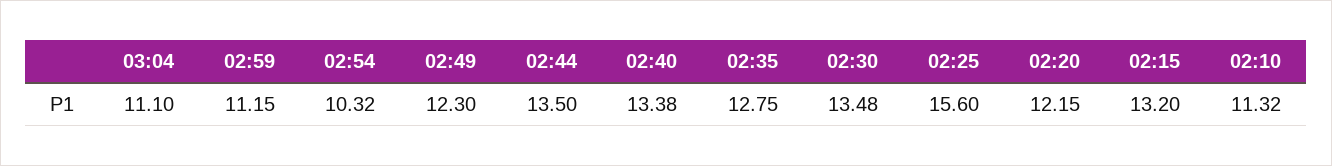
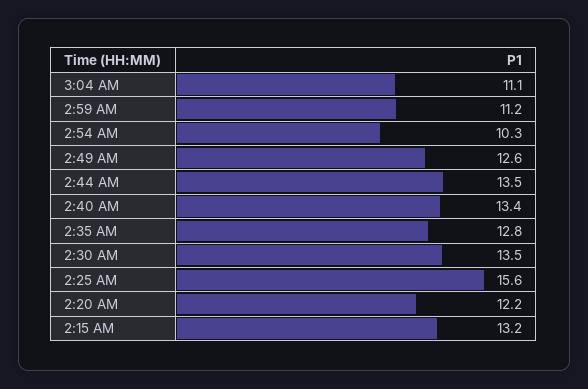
02:49: 12.3 -> 12.6
02:10: 11.32 -> none

